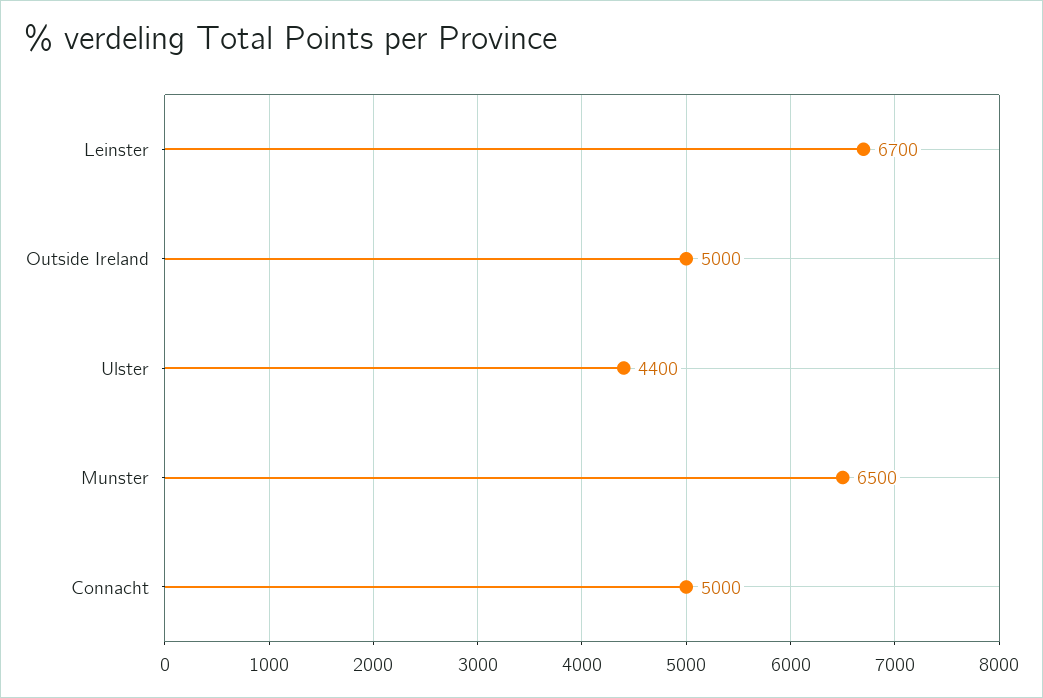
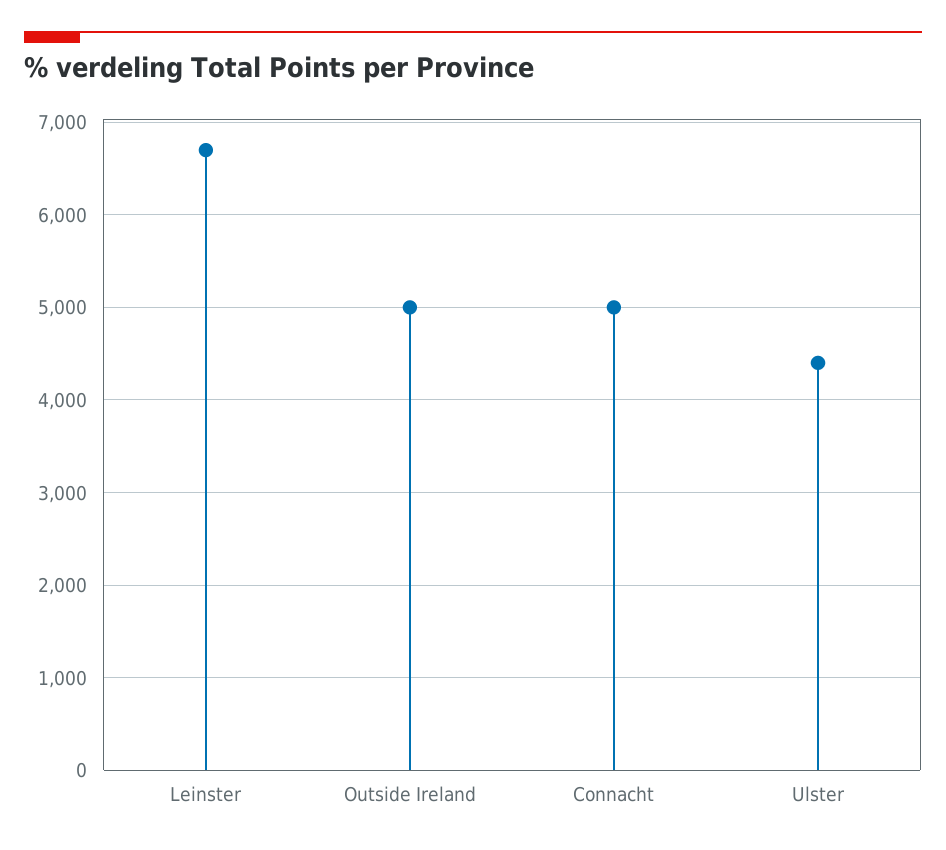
Munster: 6500 -> none

